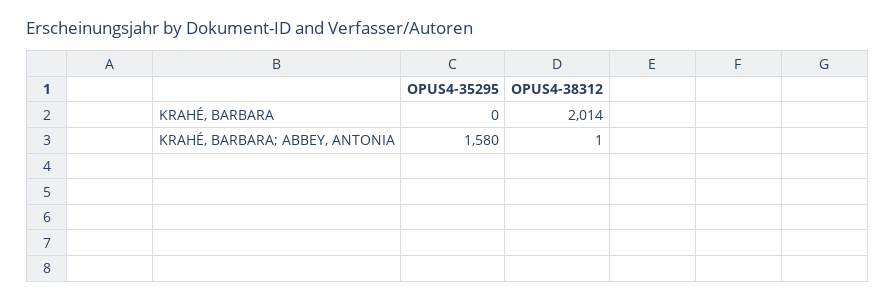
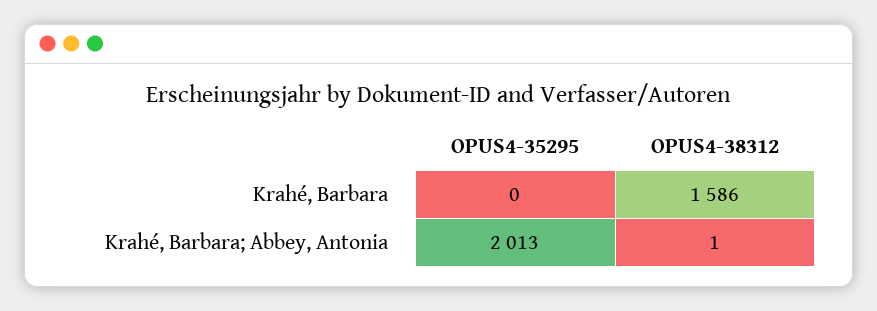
OPUS4-38312, KRAHÉ, BARBARA: 2014 -> 1586
OPUS4-35295, KRAHÉ, BARBARA; ABBEY, ANTONIA: 1580 -> 2013

